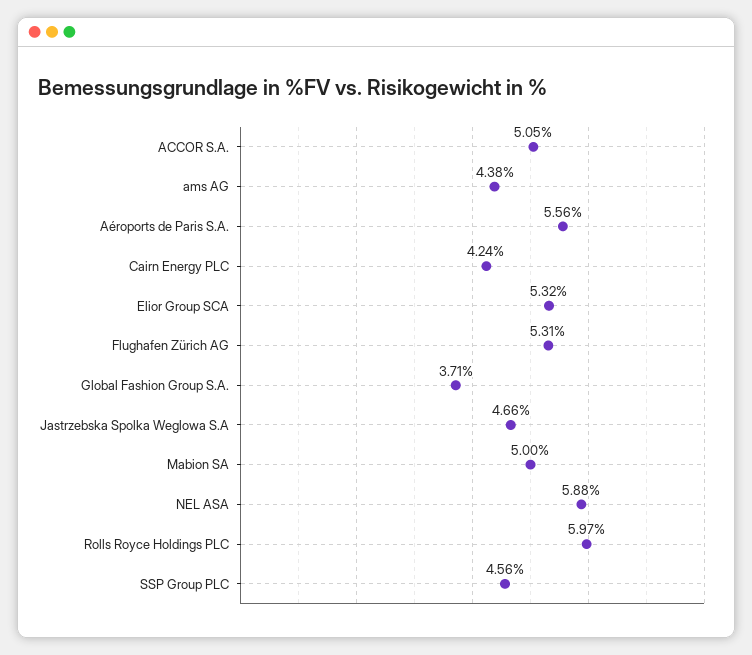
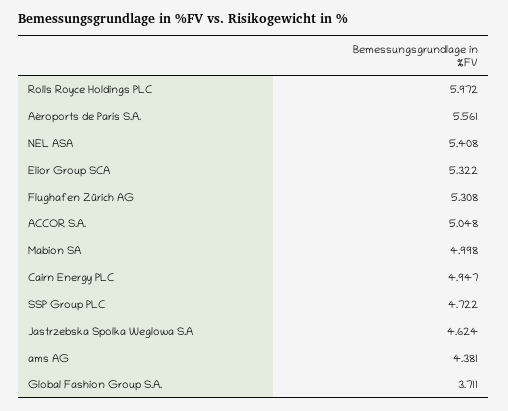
Cairn Energy PLC: 4.24 -> 4.947
Jastrzebska Spolka Weglowa S.A: 4.66 -> 4.624
NEL ASA: 5.88 -> 5.408
SSP Group PLC: 4.56 -> 4.722

